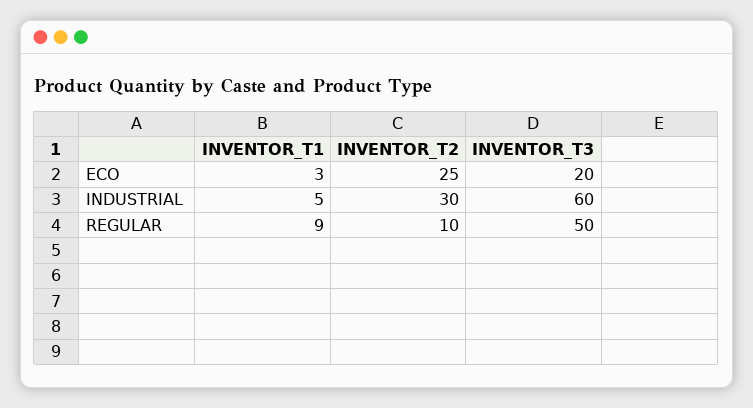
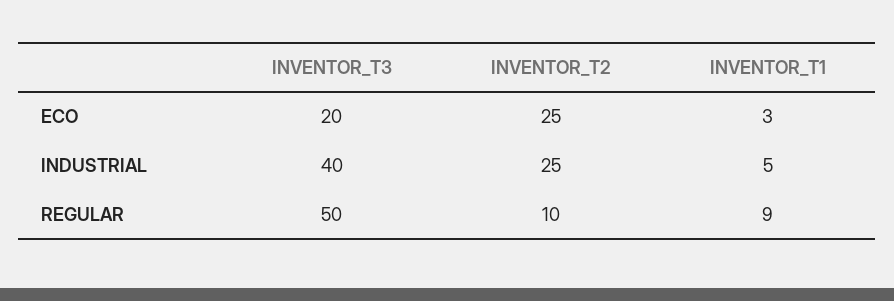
INVENTOR_T2, INDUSTRIAL: 30 -> 25
INVENTOR_T3, INDUSTRIAL: 60 -> 40

